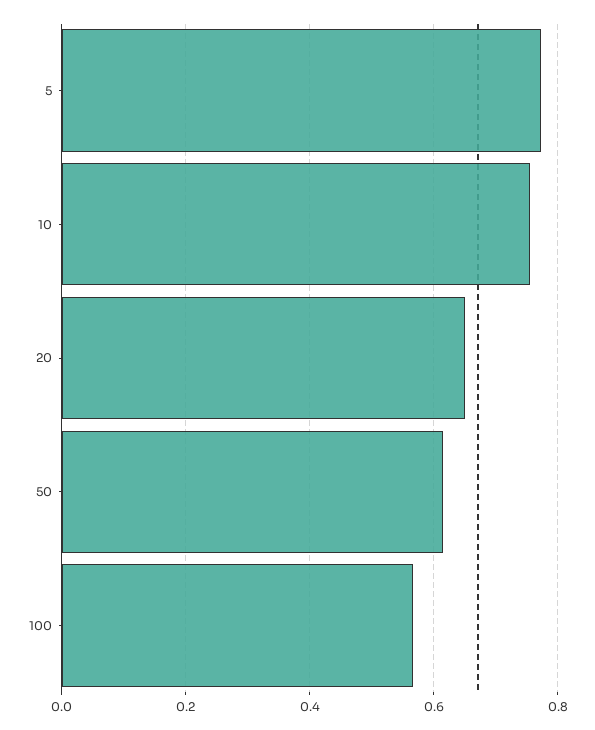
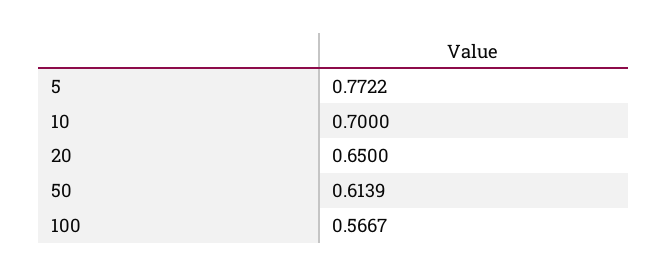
10: 0.76 -> 0.7

